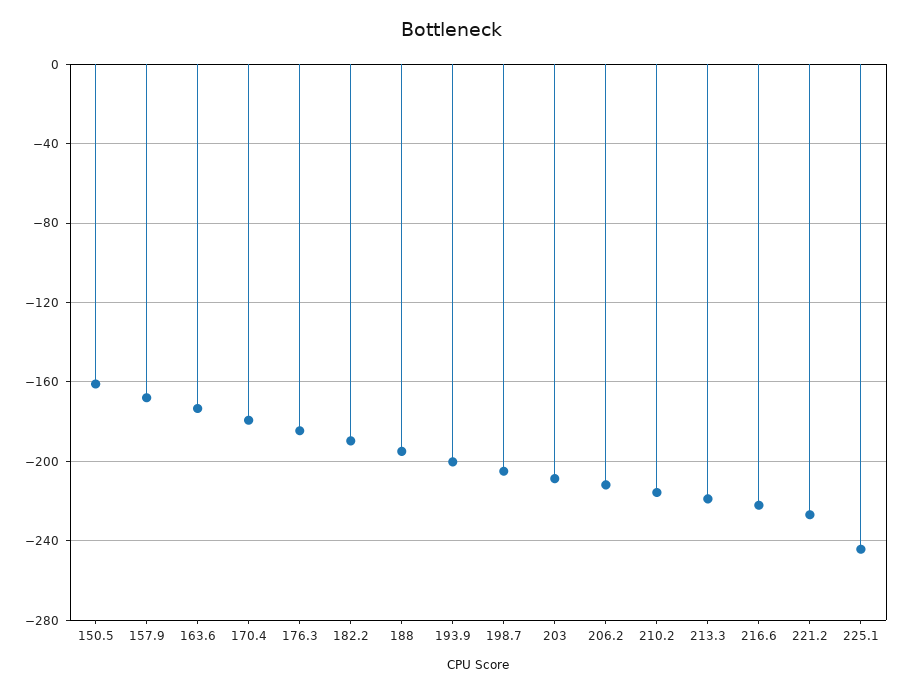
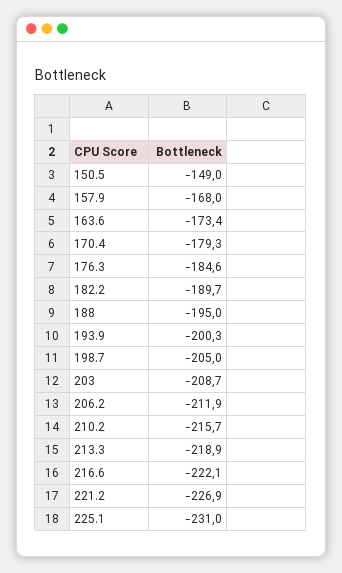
150.5: -160 -> -149
225.1: -245 -> -231

